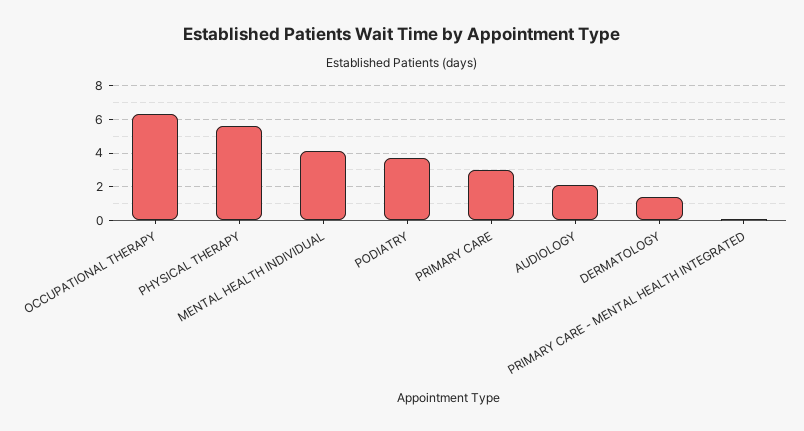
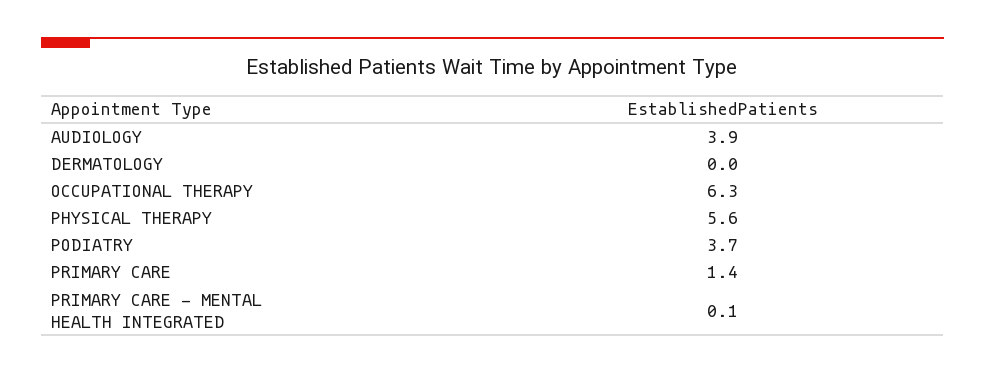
MENTAL HEALTH INDIVIDUAL: 4 -> none
PRIMARY CARE: 3 -> 1.4
AUDIOLOGY: 2 -> 3.9
DERMATOLOGY: 1.5 -> 0

